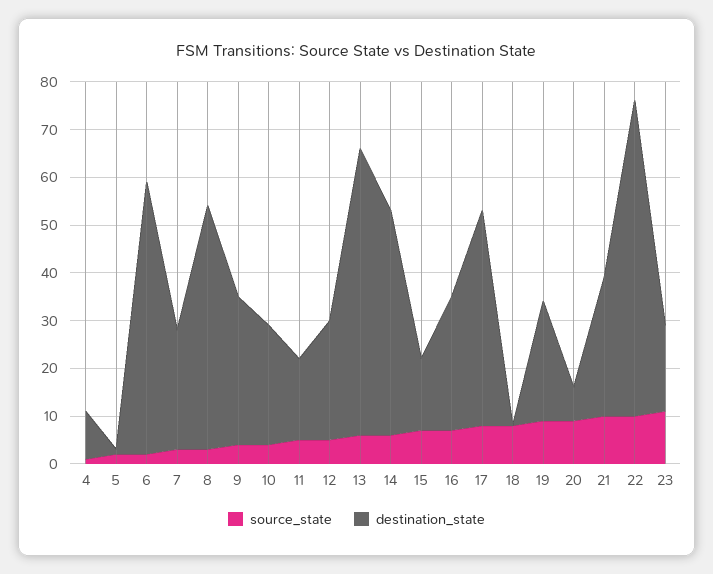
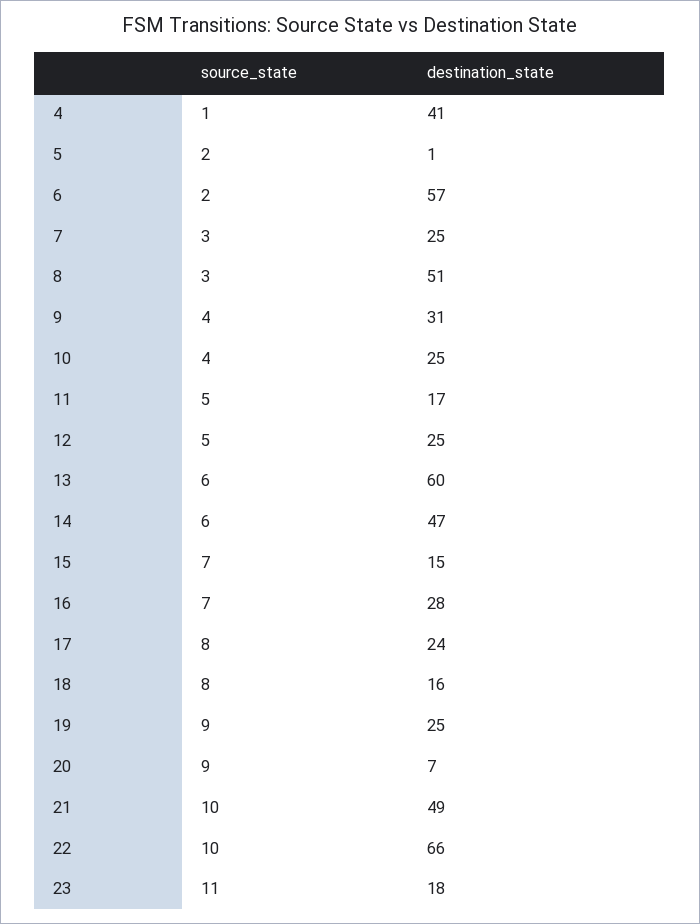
destination_state, 4: 10 -> 41
destination_state, 17: 45 -> 24
destination_state, 18: 0 -> 16
destination_state, 21: 30 -> 49

